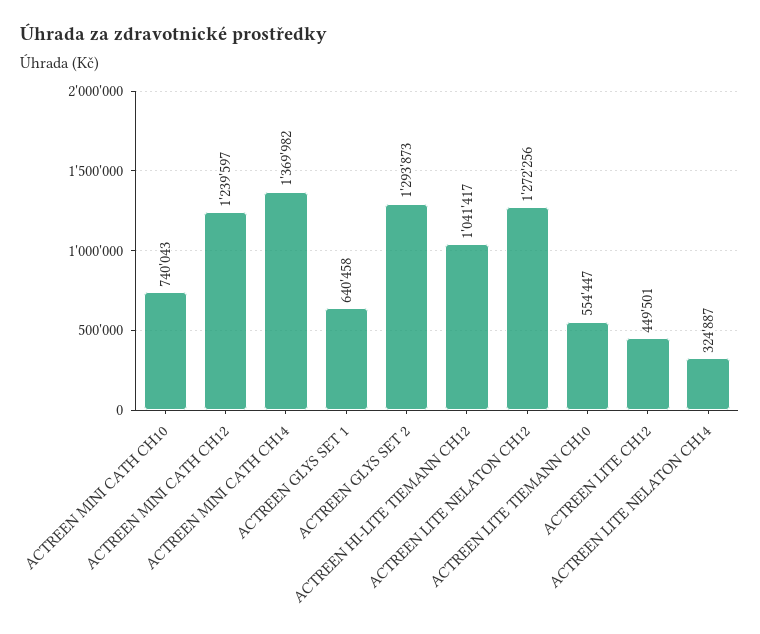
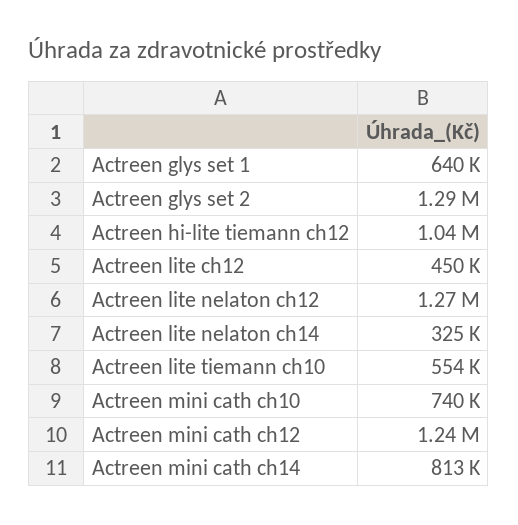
ACTREEN MINI CATH CH14: 1369982 -> 813000

